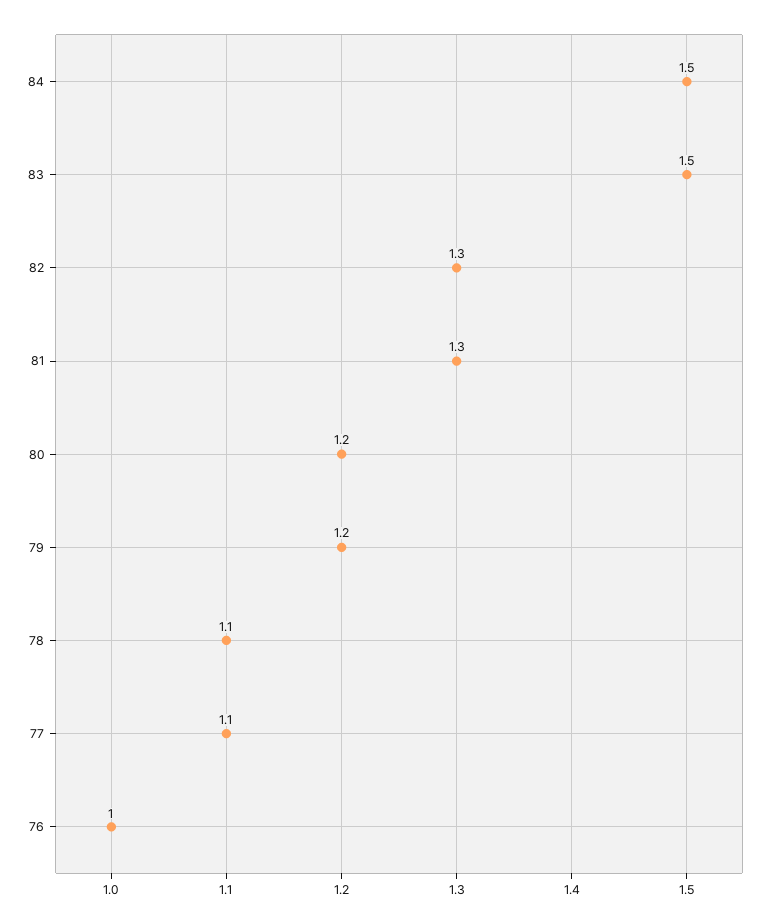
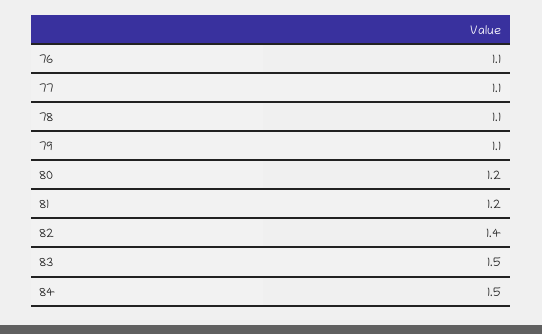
82: 1.3 -> 1.4
81: 1.3 -> 1.2
79: 1.2 -> 1.1
76: 1 -> 1.1

